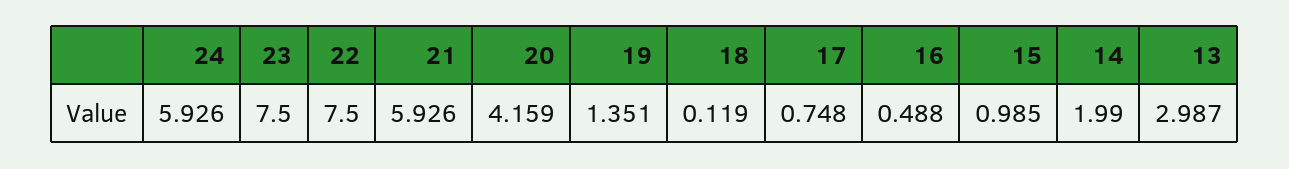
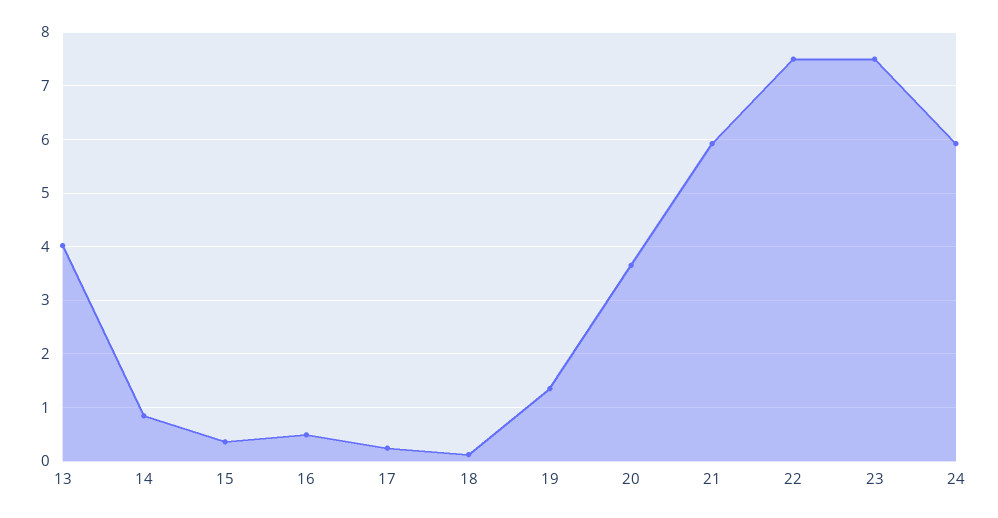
20: 4.159 -> 3.6
17: 0.748 -> 0.2
15: 0.985 -> 0.4
14: 1.99 -> 0.8
13: 2.987 -> 4

